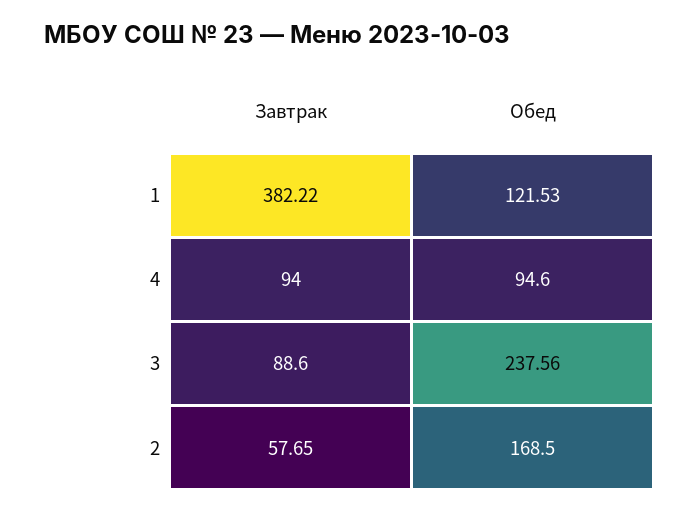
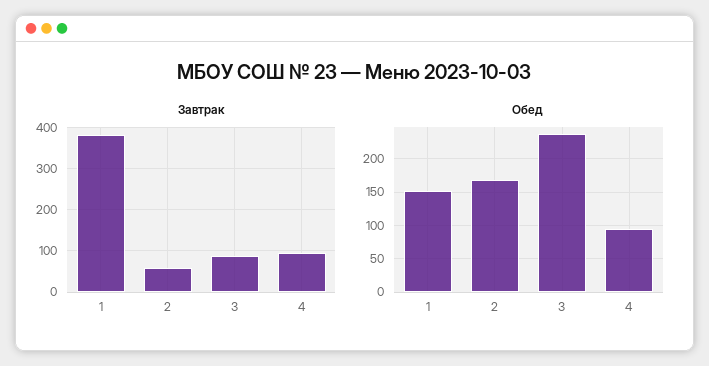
Обед, 1: 121.53 -> 150

